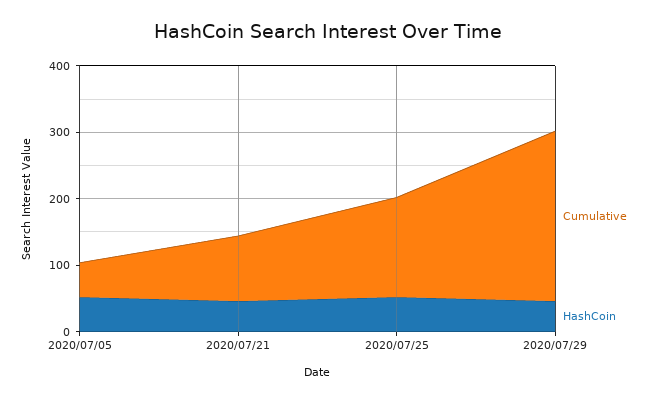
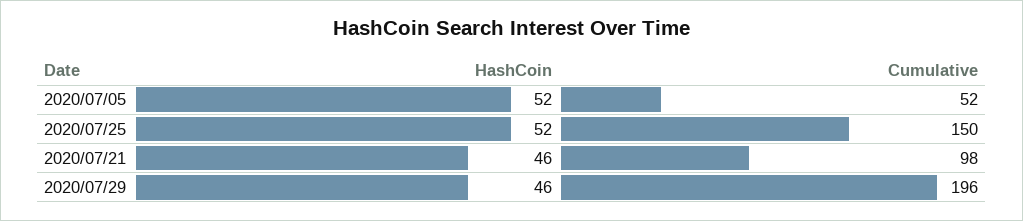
Cumulative, 2020/07/29: 260 -> 196

